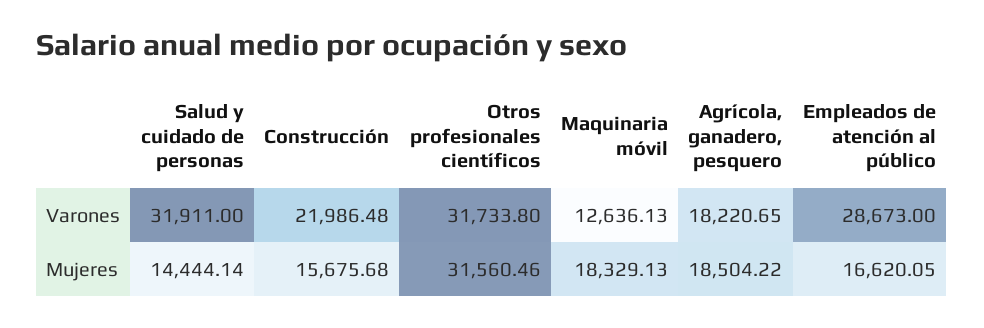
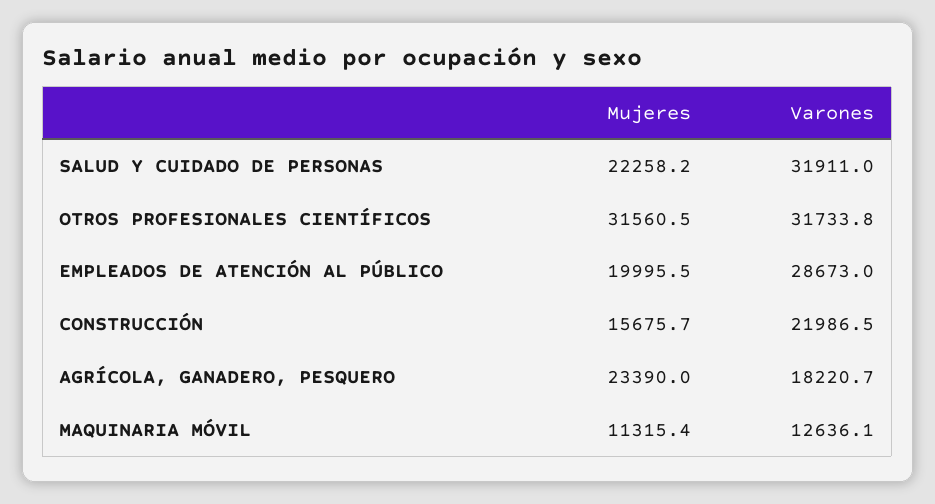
Salud y cuidado de personas, Mujeres: 14444.14 -> 22258.2
Maquinaria móvil, Mujeres: 18329.13 -> 11315.4
Agrícola, ganadero, pesquero, Mujeres: 18504.22 -> 23390
Empleados de atención al público, Mujeres: 16620.05 -> 19995.5

